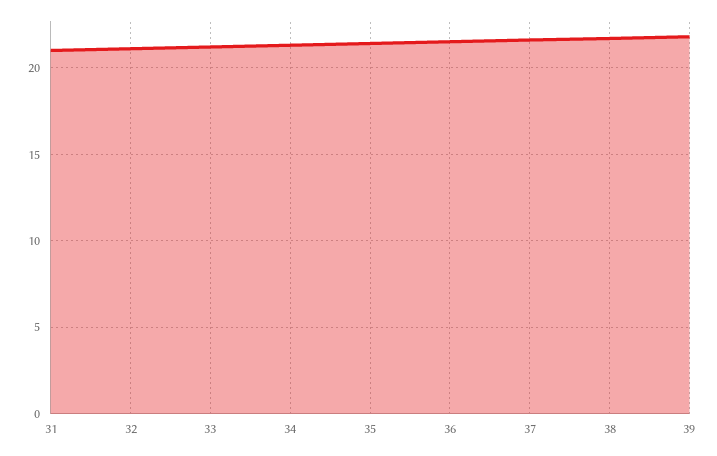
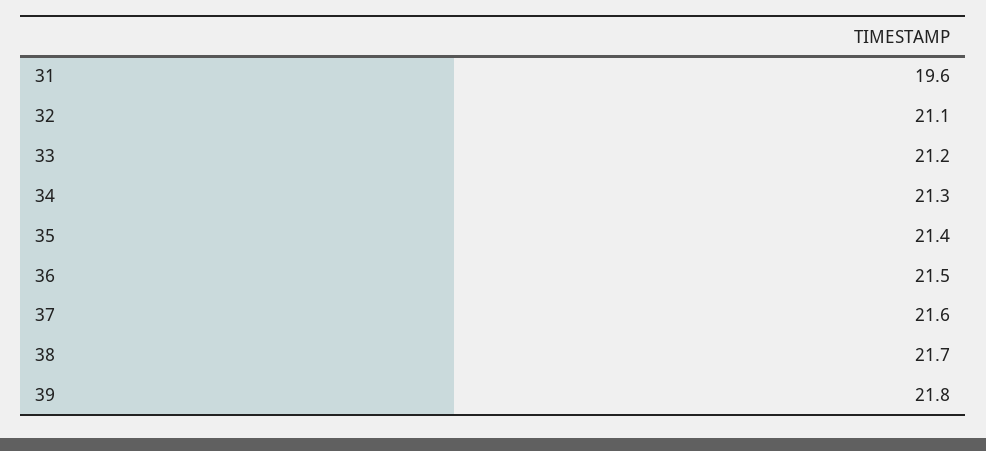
31: 21 -> 19.6

